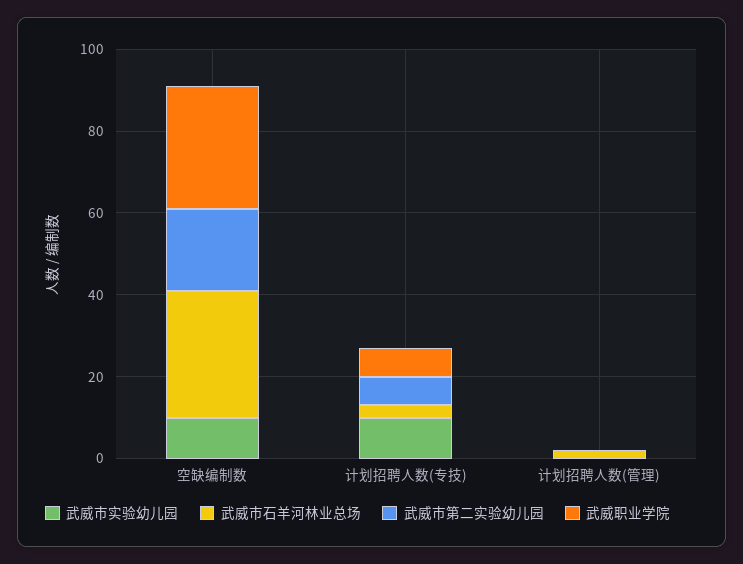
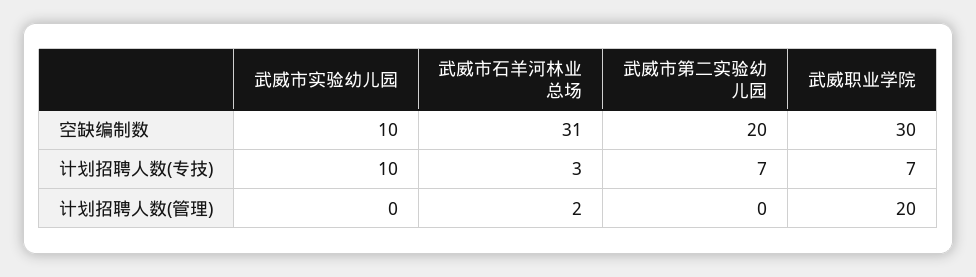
武威职业学院, 计划招聘人数(管理): 0 -> 20

